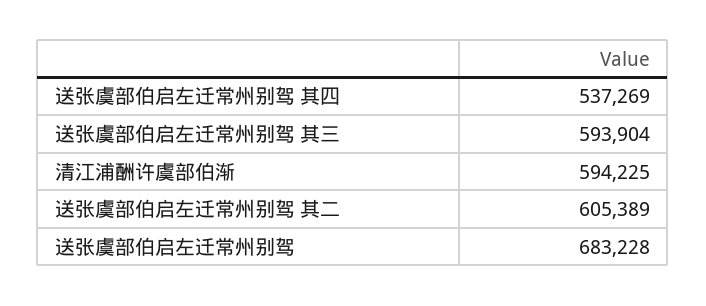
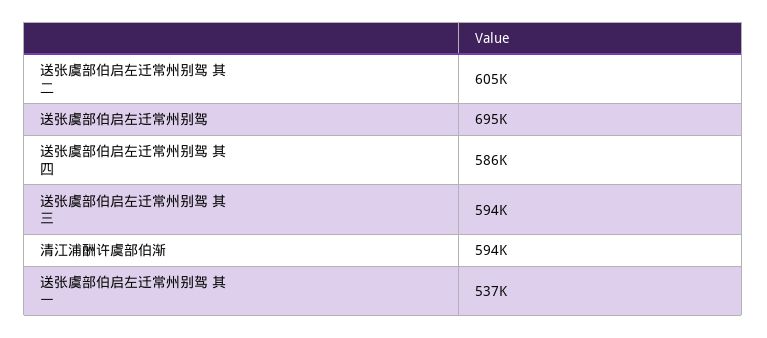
送张虞部伯启左迁常州别驾 其四: 537269 -> 586000
送张虞部伯启左迁常州别驾: 683228 -> 695000
送张虞部伯启左迁常州别驾 其一: none -> 537000

